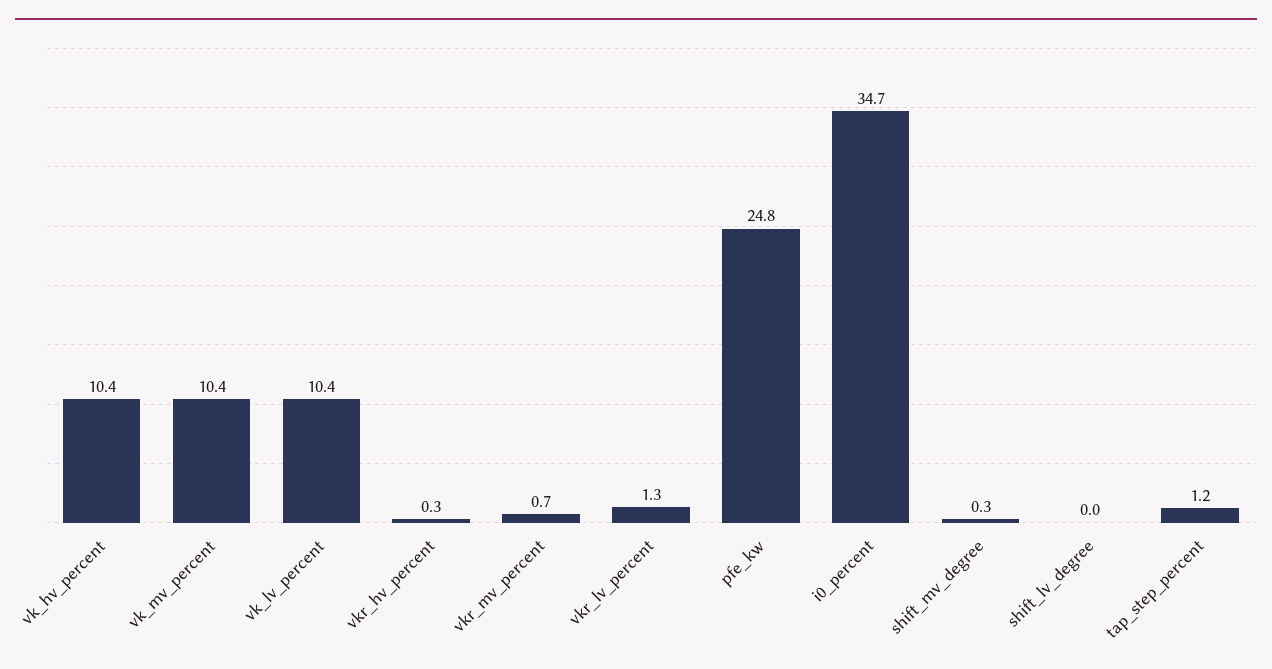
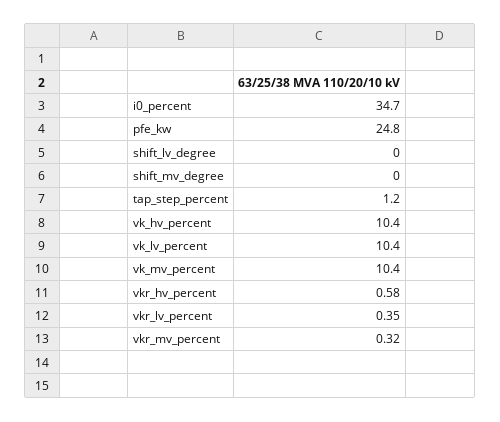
vkr_hv_percent: 0.3 -> 0.58
vkr_mv_percent: 0.7 -> 0.32
vkr_lv_percent: 1.3 -> 0.35
shift_mv_degree: 0.3 -> 0

